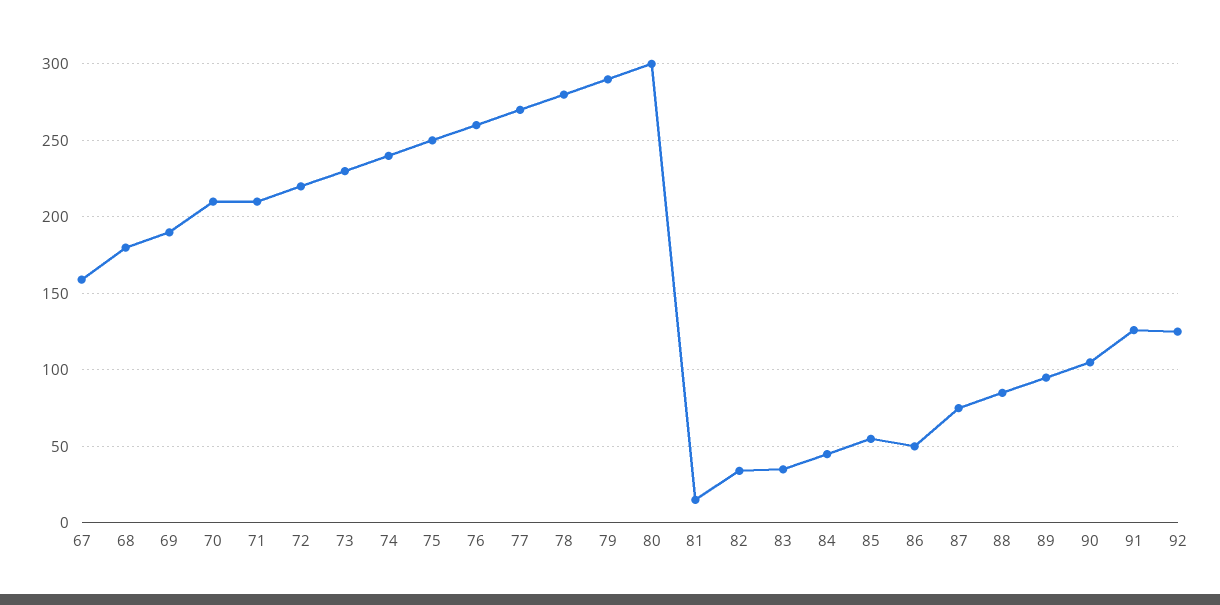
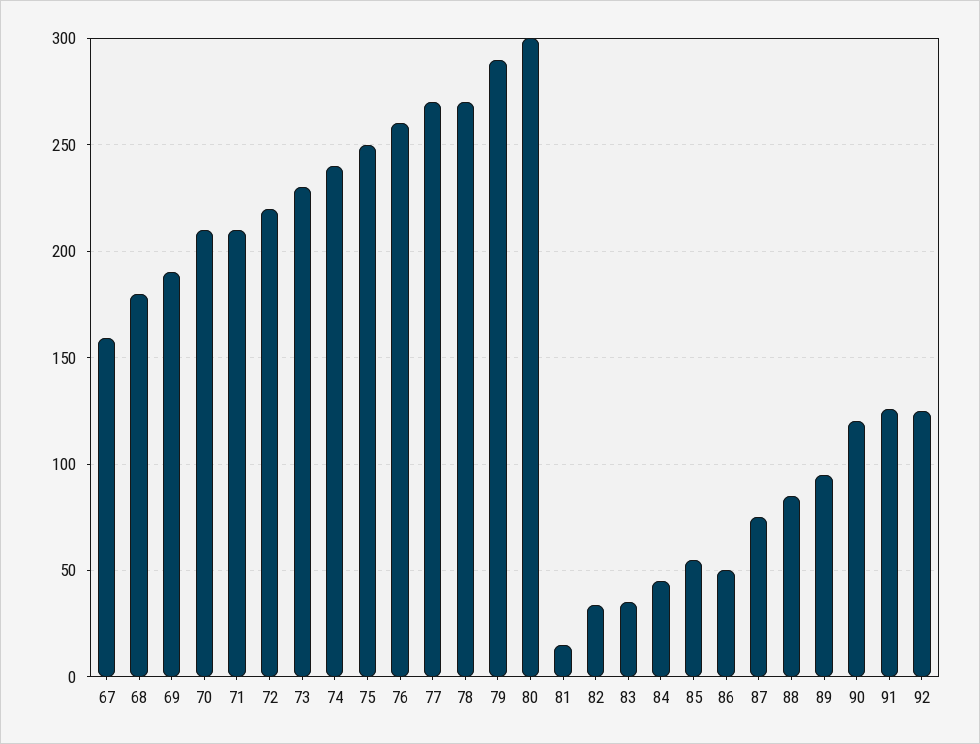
78: 280 -> 270
90: 105 -> 120

